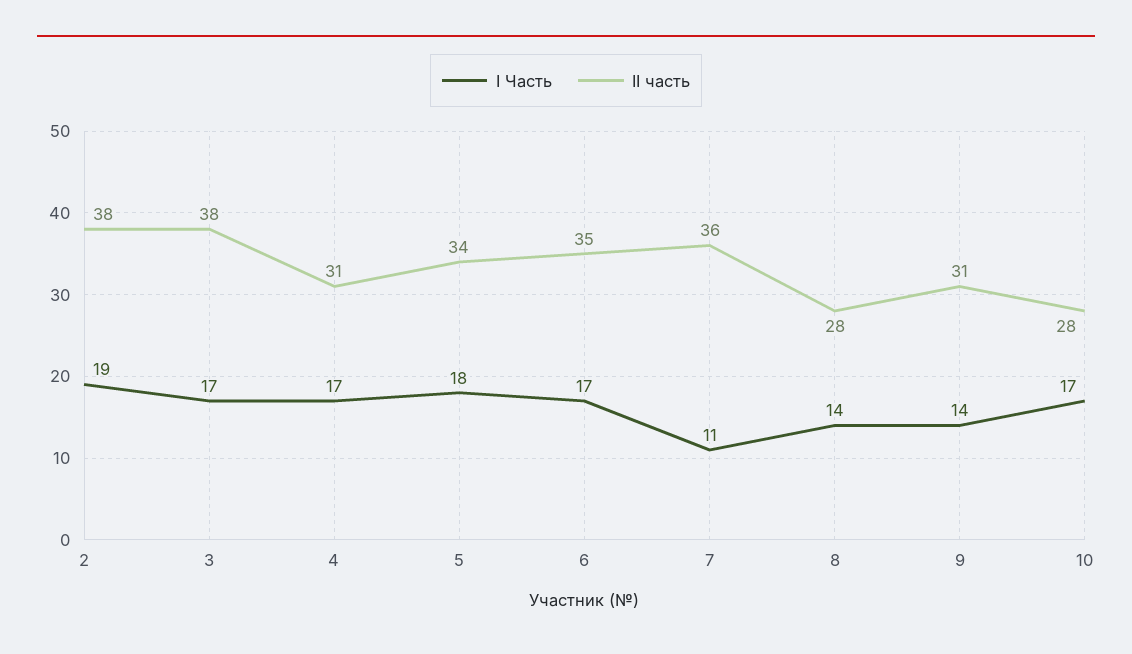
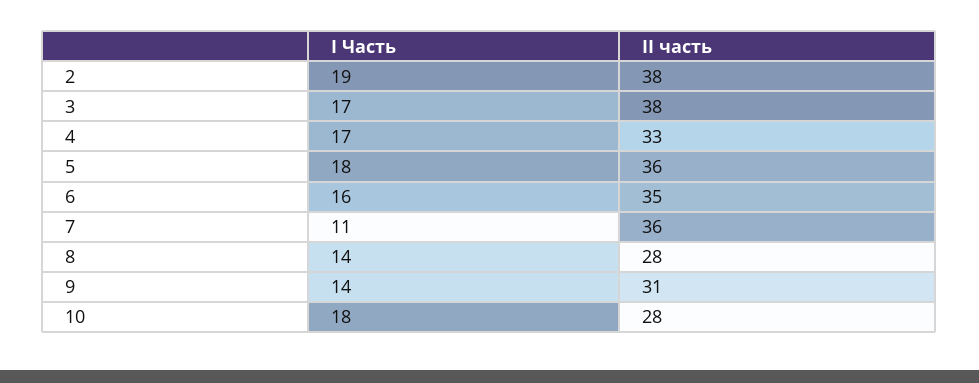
II часть, 4: 31 -> 33
II часть, 5: 34 -> 36
I Часть, 6: 17 -> 16
I Часть, 10: 17 -> 18

